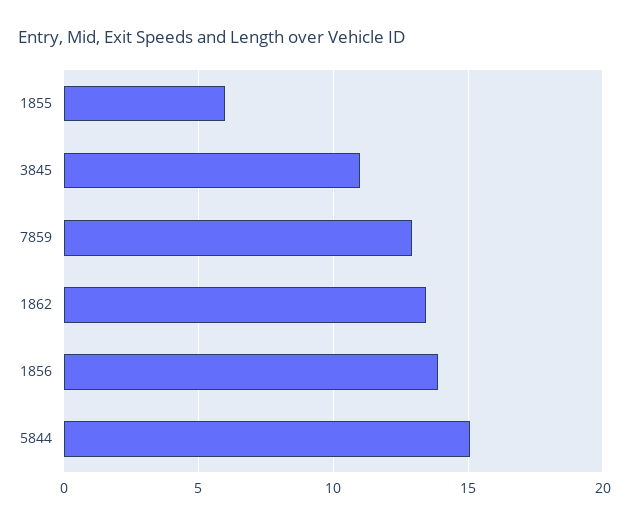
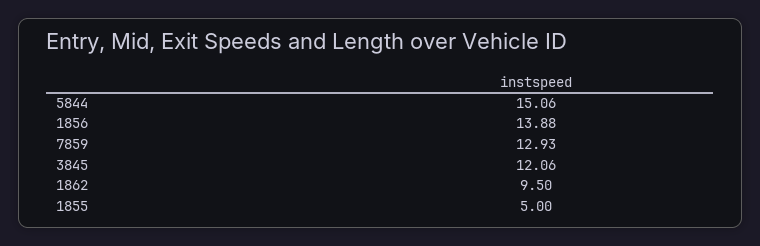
1855: 6 -> 5
3845: 11 -> 12.06
1862: 13.5 -> 9.5

